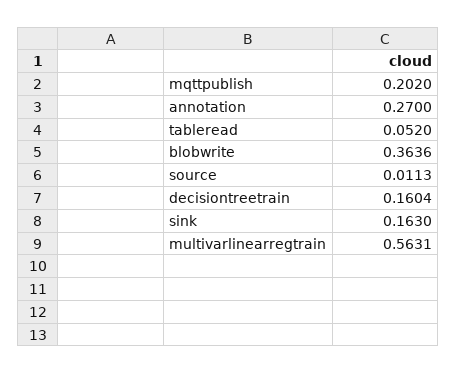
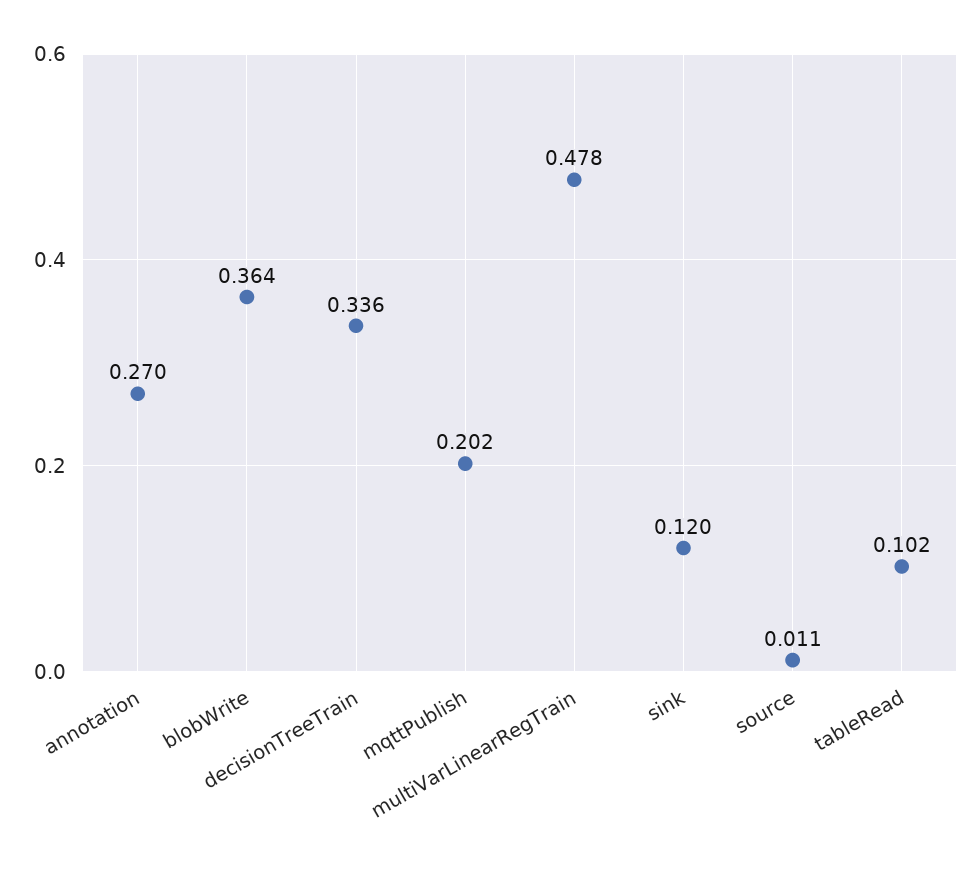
tableread: 0.052 -> 0.102
decisiontreetrain: 0.1604 -> 0.336
sink: 0.163 -> 0.12
multivarlinearregtrain: 0.5631 -> 0.478

